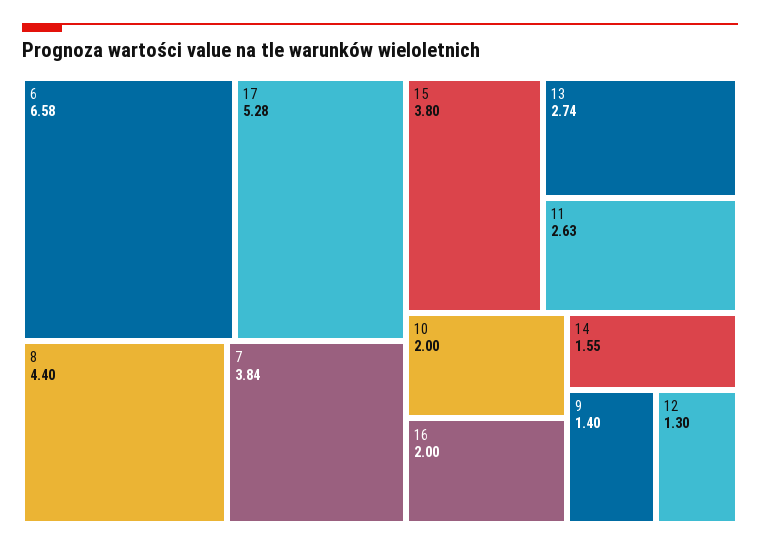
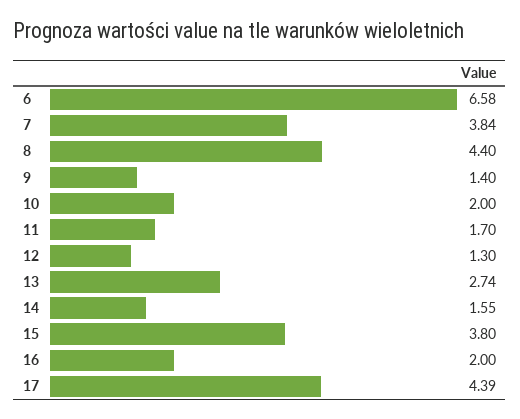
17: 5.28 -> 4.39
11: 2.63 -> 1.7

